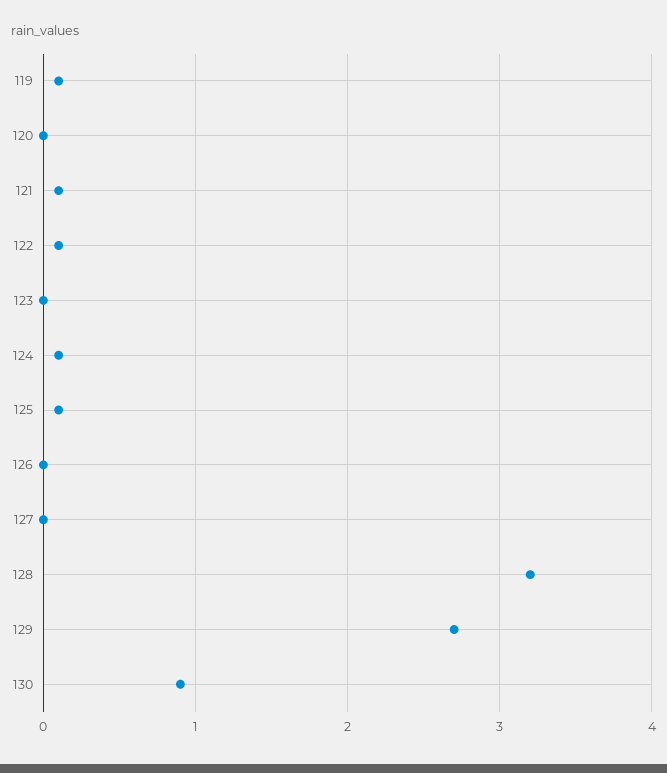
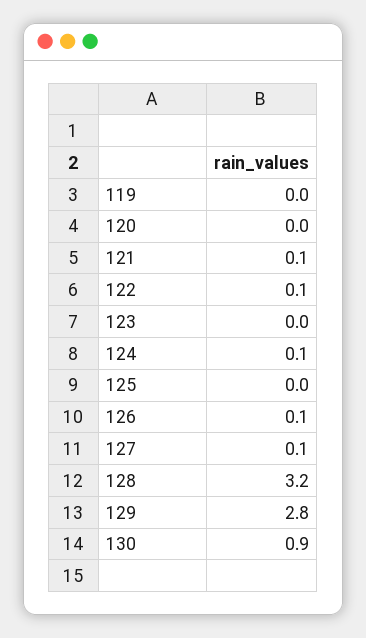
119: 0.1 -> 0
125: 0.1 -> 0
126: 0 -> 0.1
127: 0 -> 0.1
129: 2.7 -> 2.8

